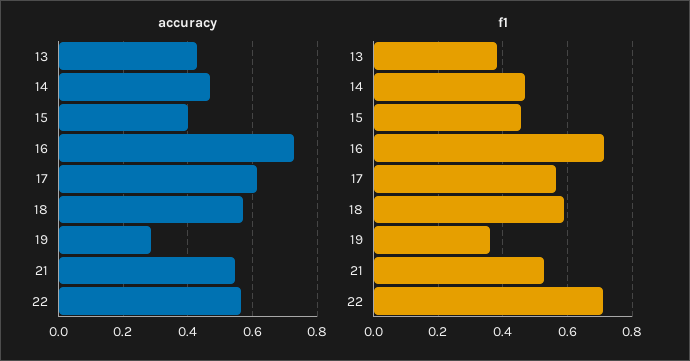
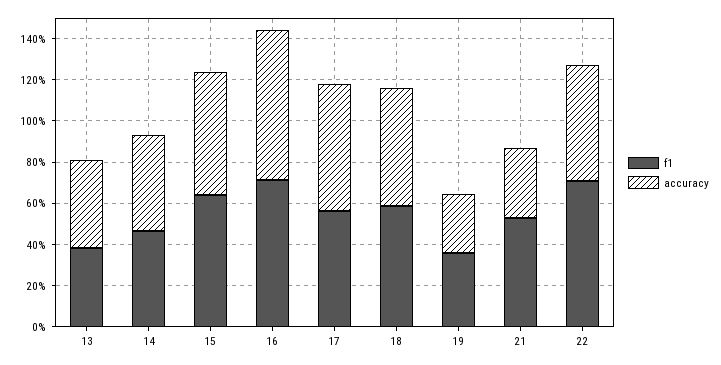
accuracy, 15: 0.4 -> 0.6
accuracy, 21: 0.54 -> 0.35
f1, 15: 0.46 -> 0.65

